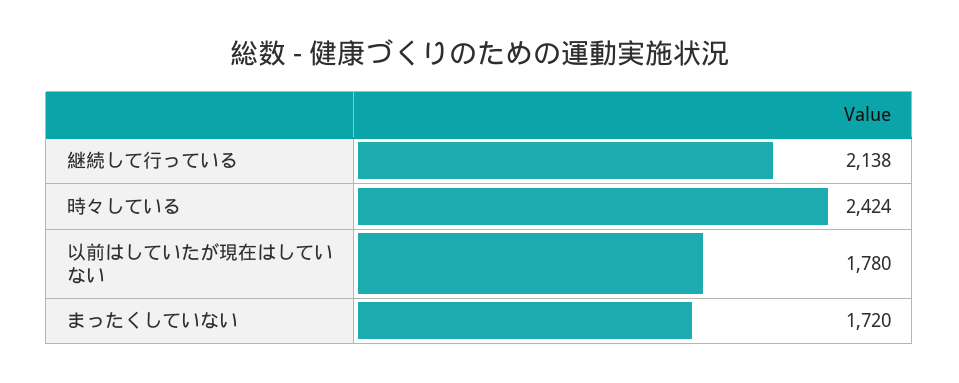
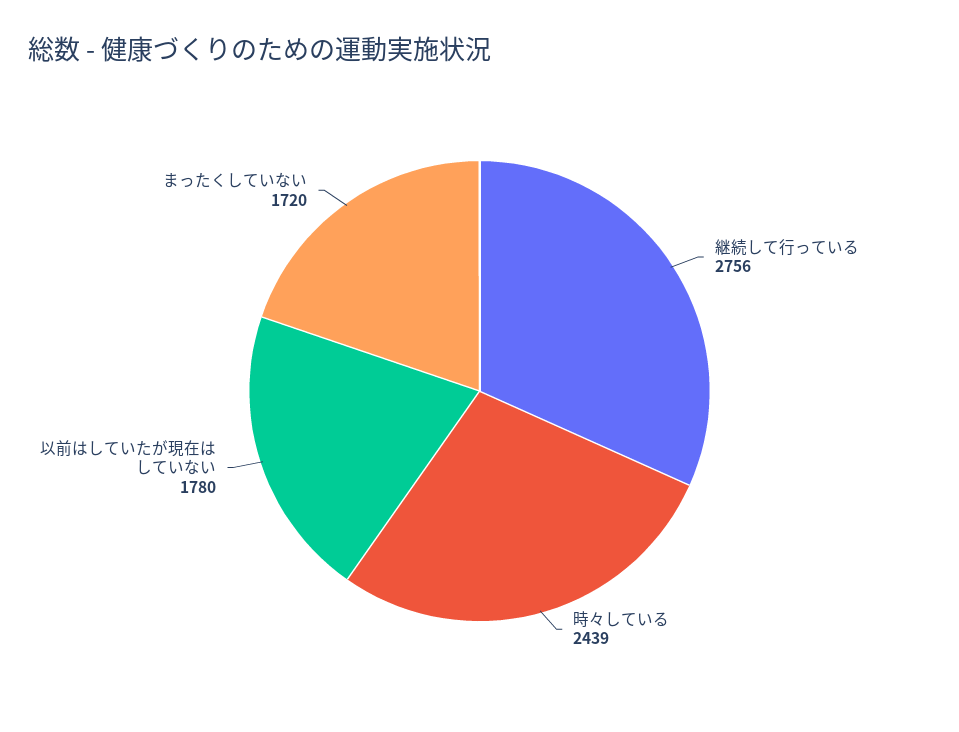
継続して行っている: 2138 -> 2756
時々している: 2424 -> 2439

